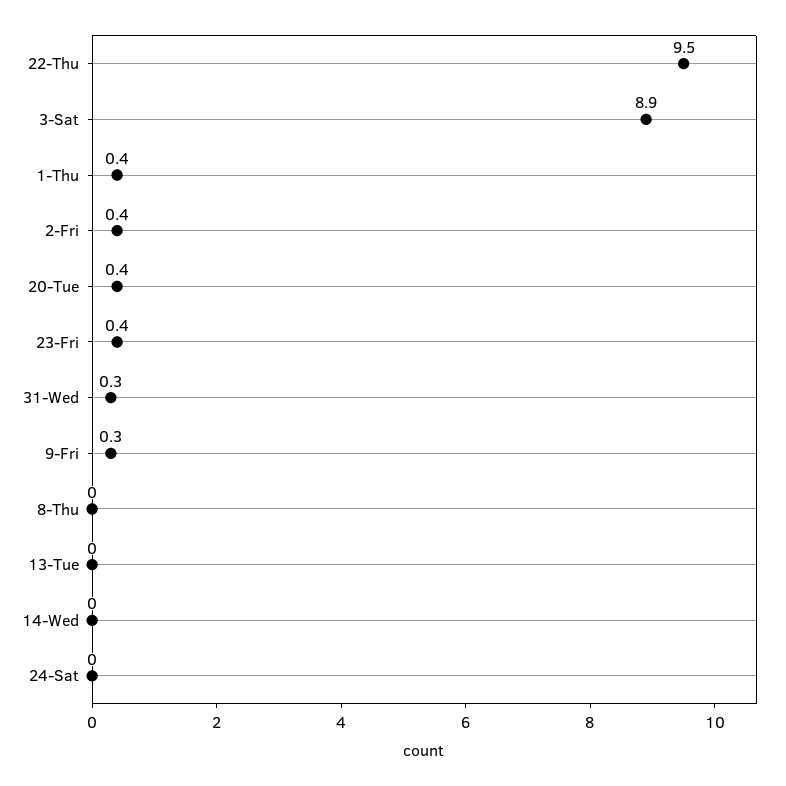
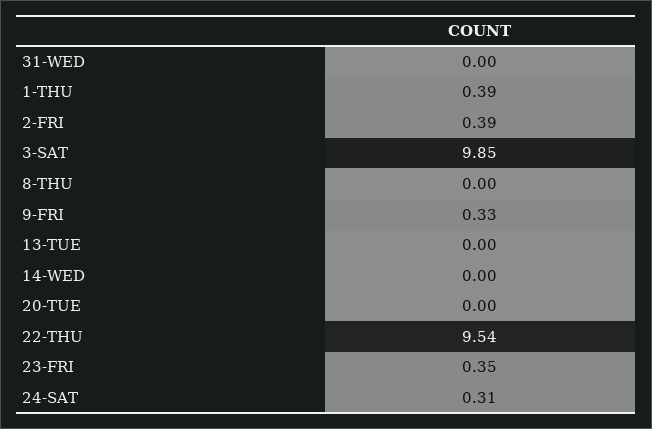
3-Sat: 8.9 -> 9.85
20-Tue: 0.4 -> 0
31-Wed: 0.3 -> 0
24-Sat: 0 -> 0.31

